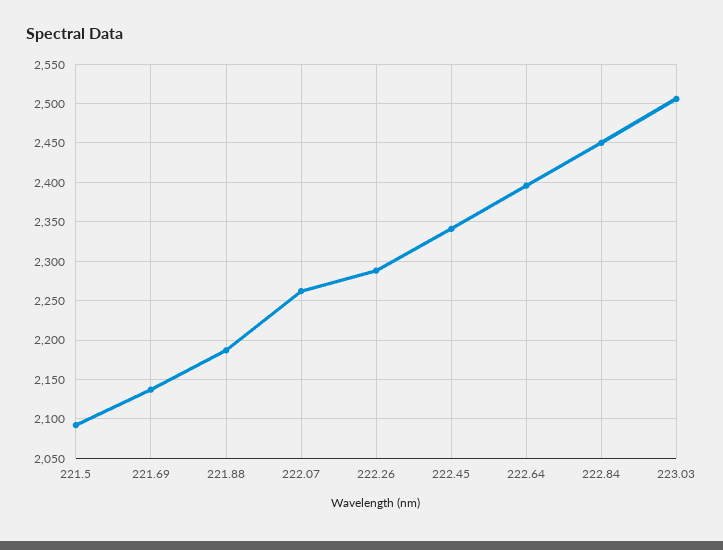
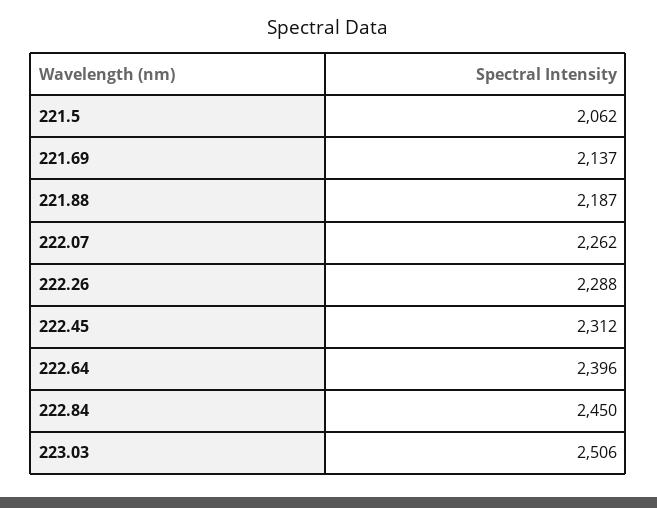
221.5: 2090 -> 2062
222.45: 2340 -> 2312

